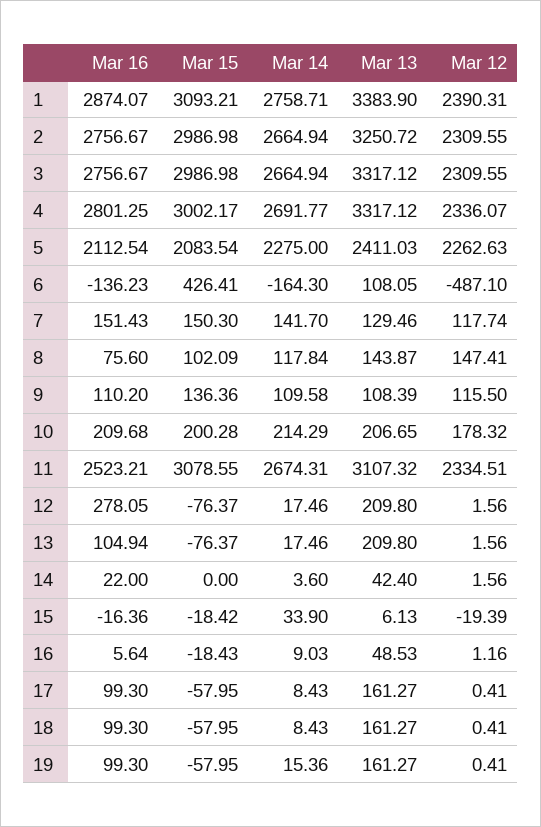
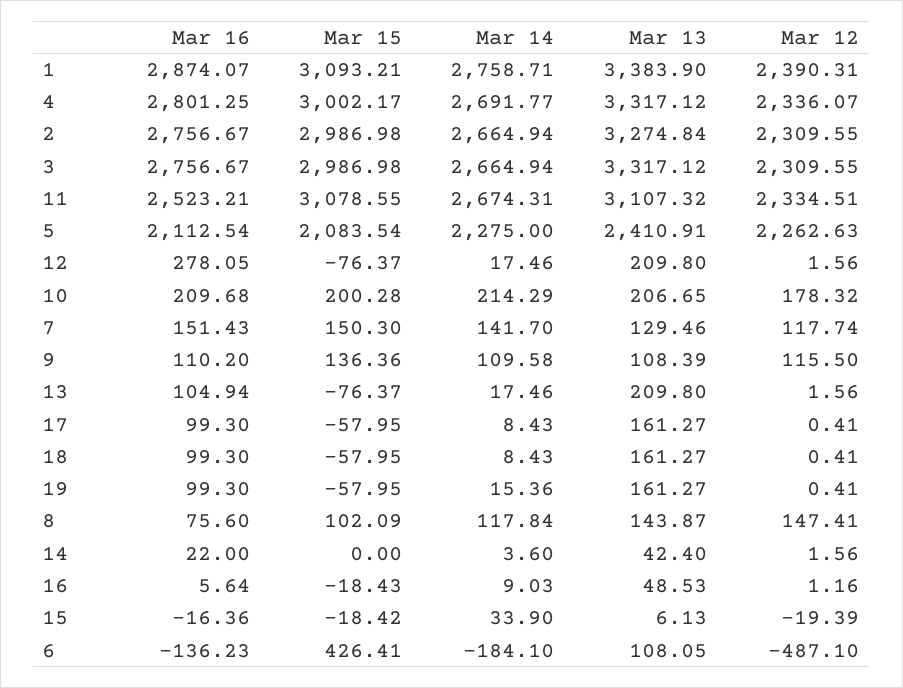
Mar 13, 2: 3250.72 -> 3274.84
Mar 13, 5: 2411.03 -> 2410.91
Mar 14, 6: -164.3 -> -184.1

